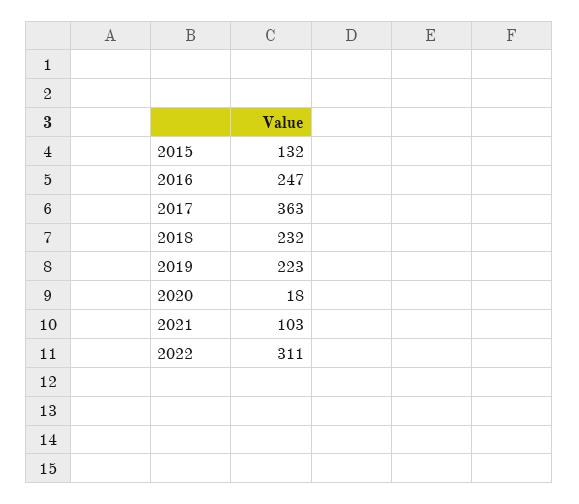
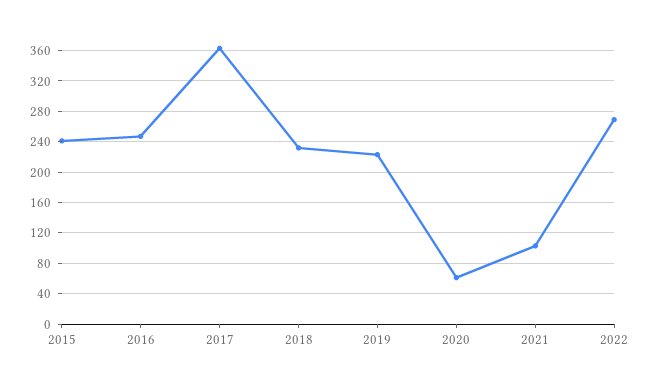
2015: 132 -> 240
2020: 18 -> 60
2022: 311 -> 270

